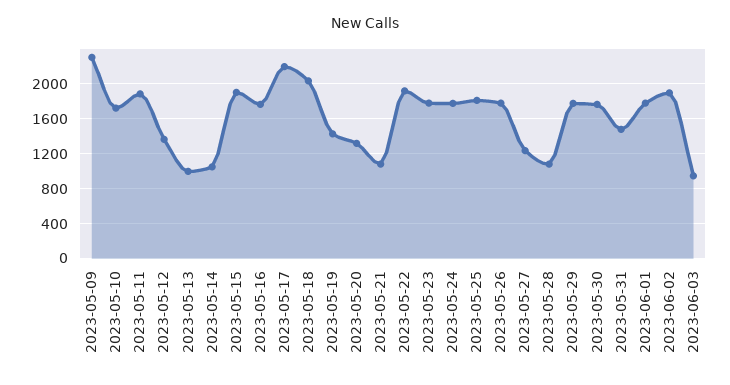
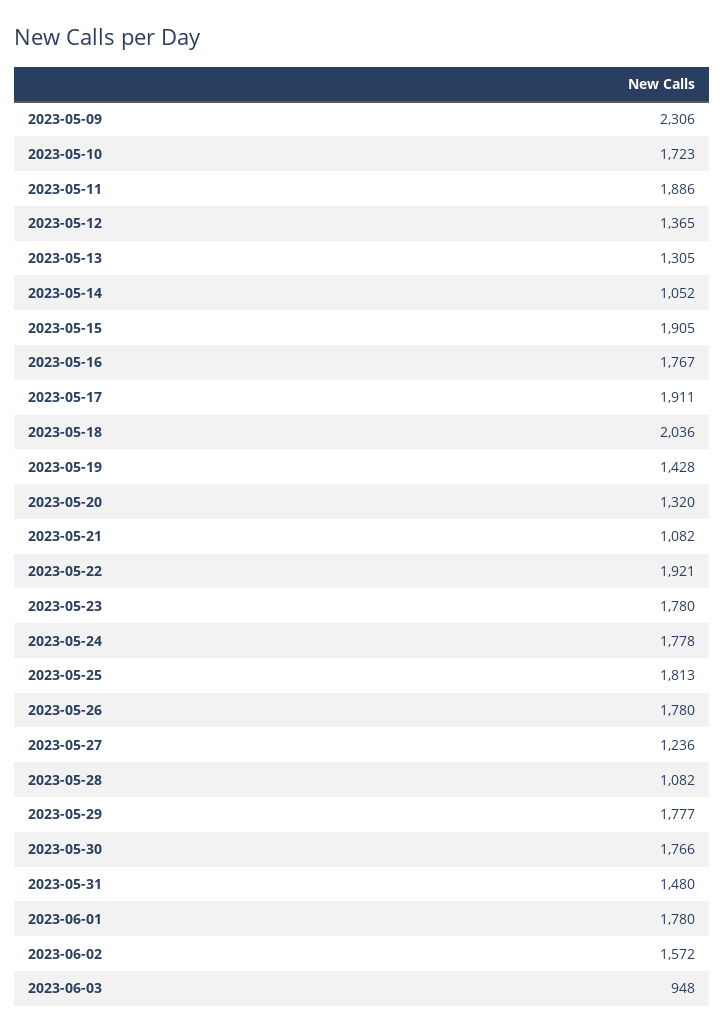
2023-05-13: 1000 -> 1305
2023-05-17: 2200 -> 1911
2023-06-02: 1900 -> 1572

